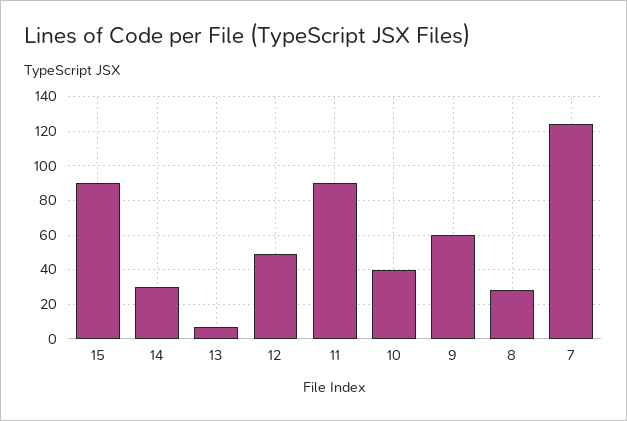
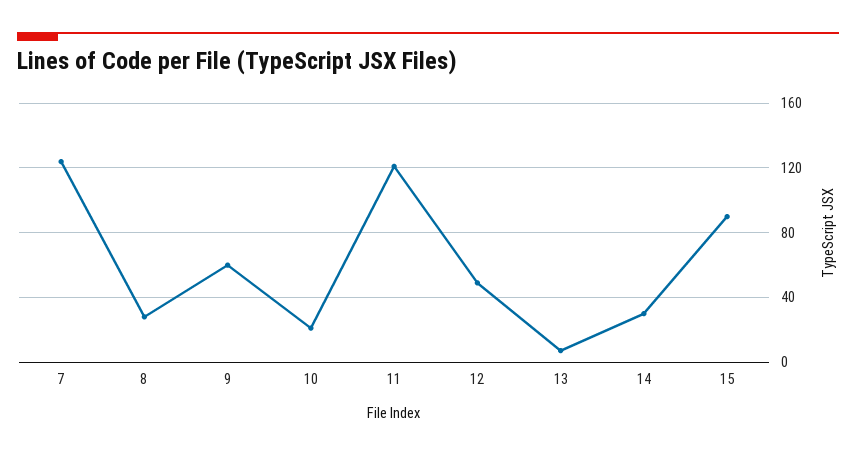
11: 90 -> 120
10: 40 -> 20

